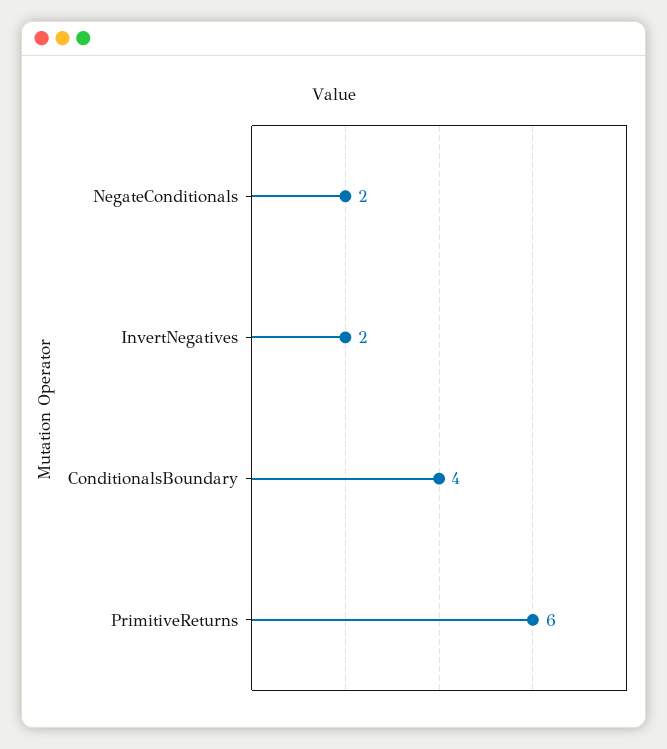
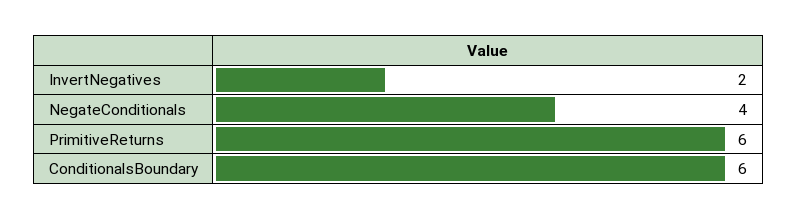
NegateConditionals: 2 -> 4
ConditionalsBoundary: 4 -> 6

